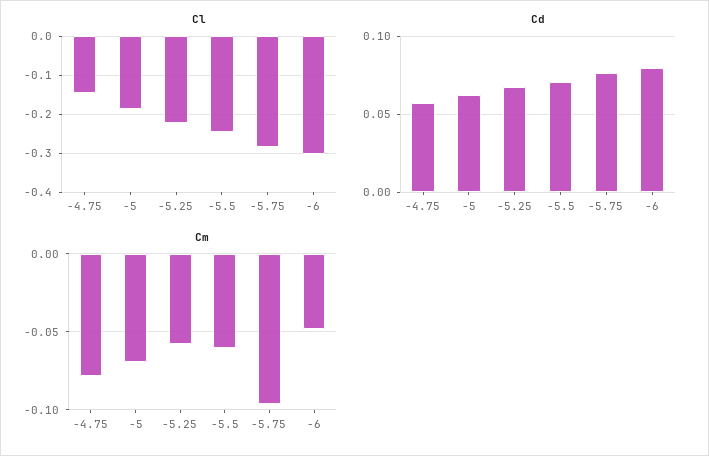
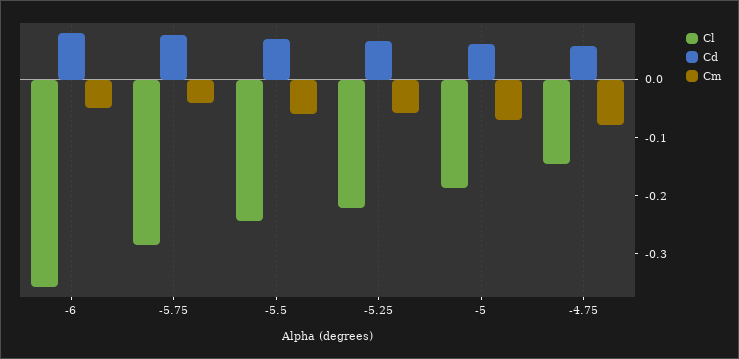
Cl, -6: -0.3 -> -0.36
Cm, -5.75: -0.095 -> -0.04

